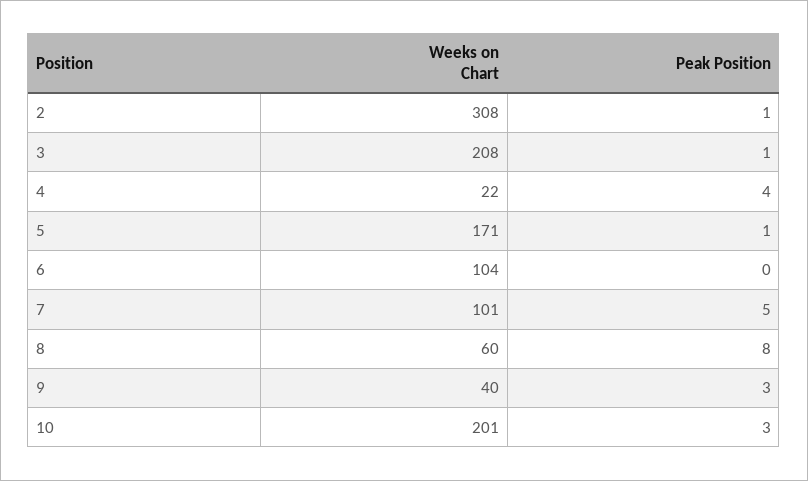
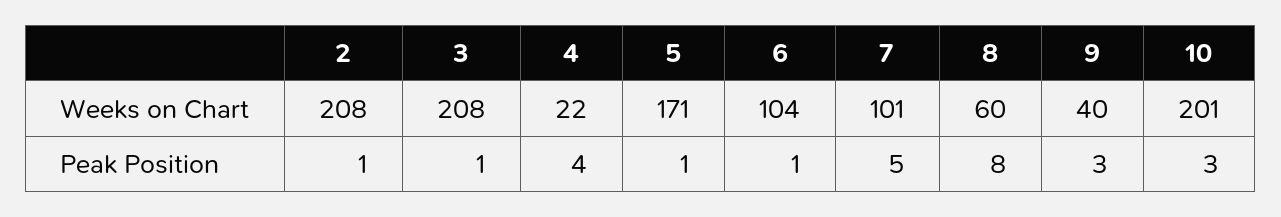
Weeks on Chart, 2: 308 -> 208
Peak Position, 6: 0 -> 1

